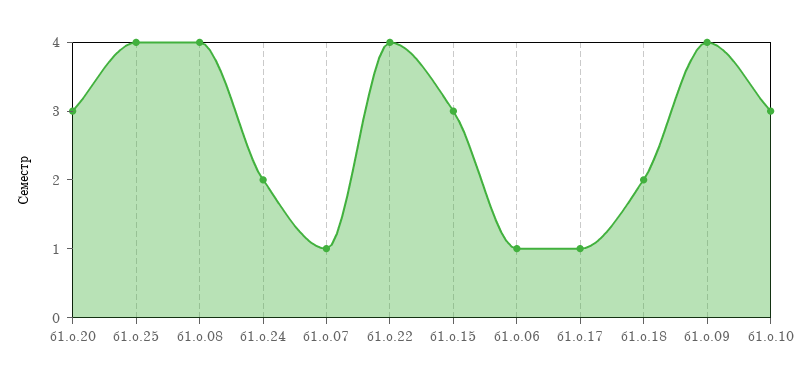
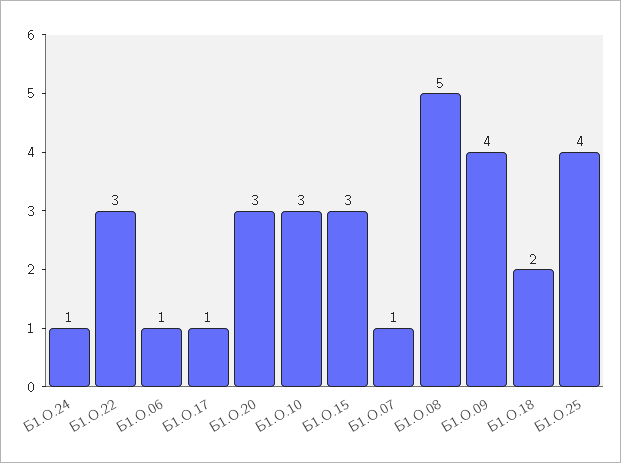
б1.о.08: 4 -> 5
б1.о.24: 2 -> 1
б1.о.22: 4 -> 3

